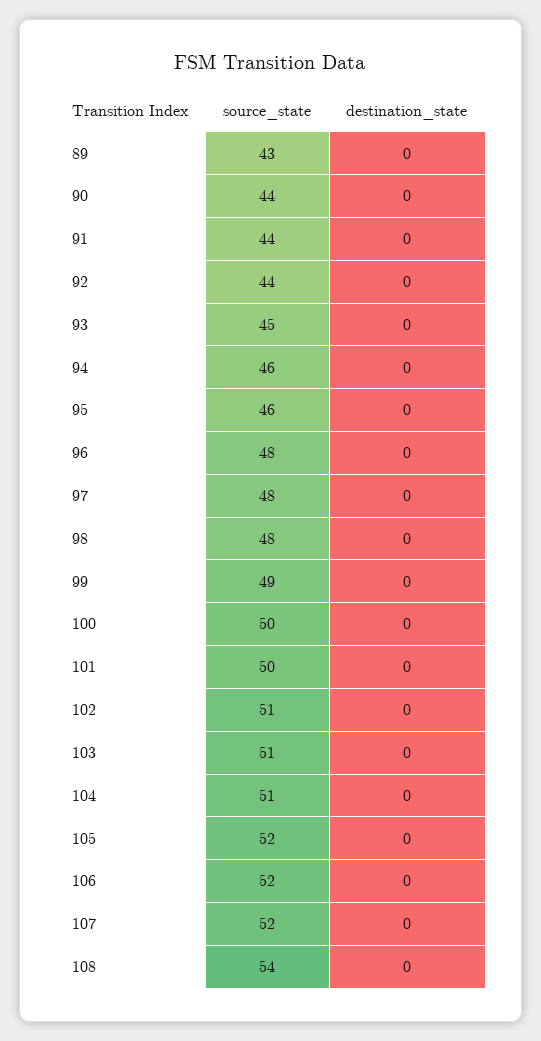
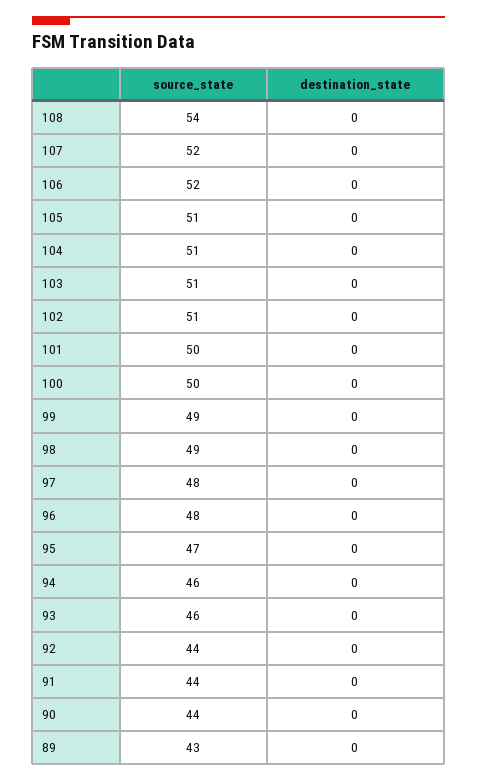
source_state, 93: 45 -> 46
source_state, 95: 46 -> 47
source_state, 98: 48 -> 49
source_state, 105: 52 -> 51

